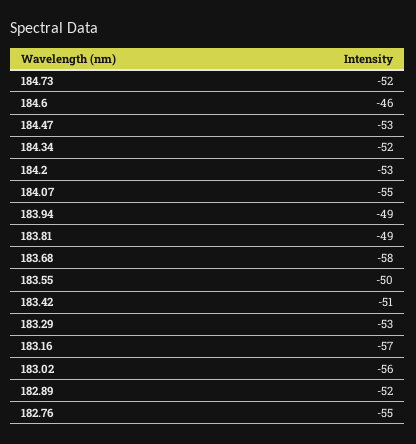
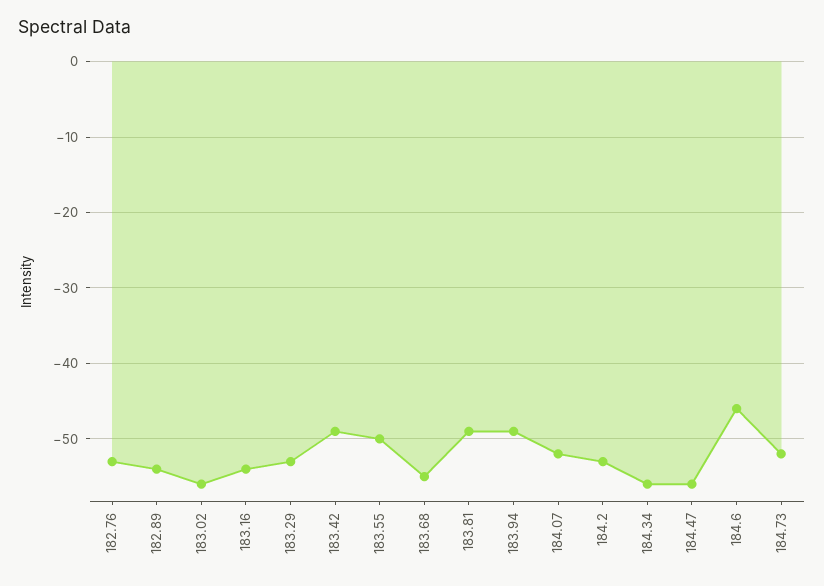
184.47: -53 -> -56
184.34: -52 -> -56
184.07: -55 -> -52
183.68: -58 -> -55
183.42: -51 -> -49
183.16: -57 -> -54
182.89: -52 -> -54
182.76: -55 -> -53

